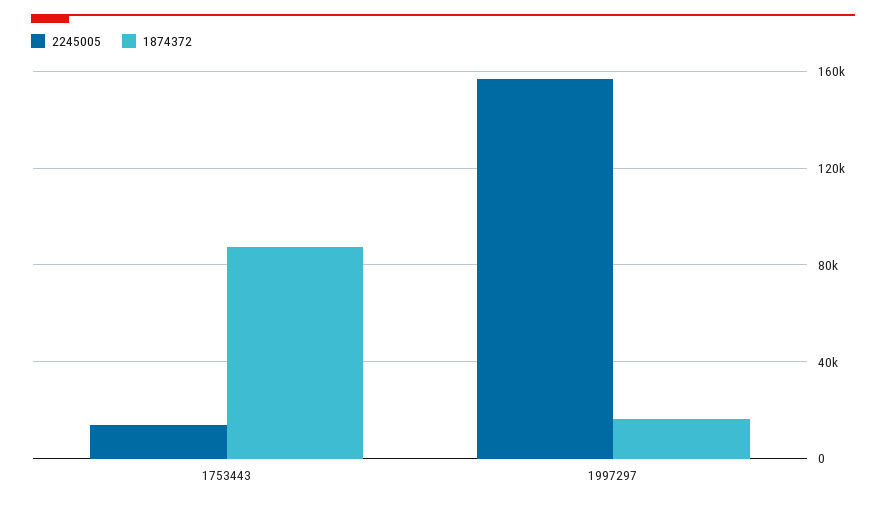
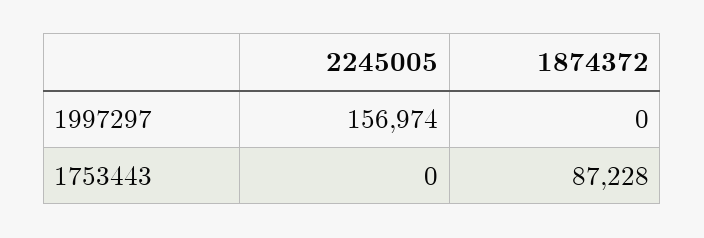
2245005, 1753443: 15000 -> 0
1874372, 1997297: 15000 -> 0

